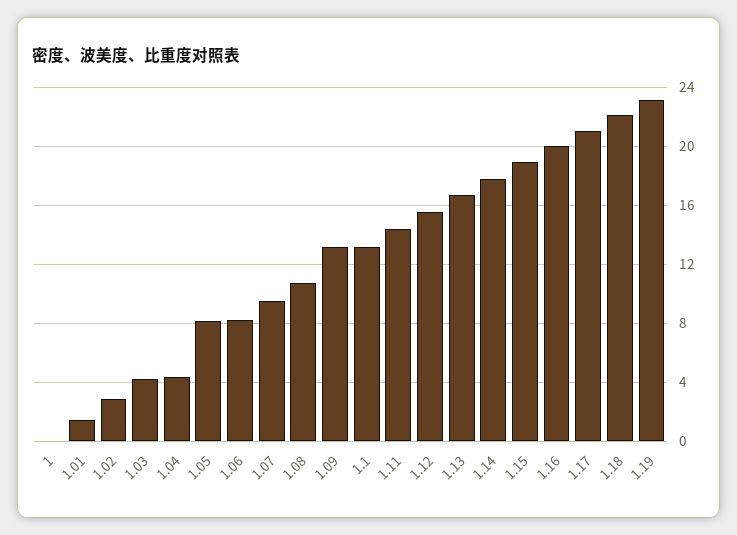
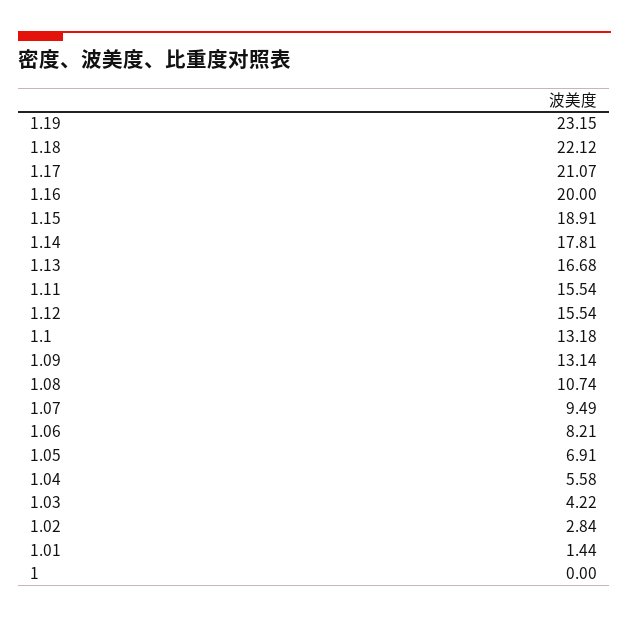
1.04: 4.5 -> 5.58
1.05: 8 -> 6.91
1.11: 14.5 -> 15.54

